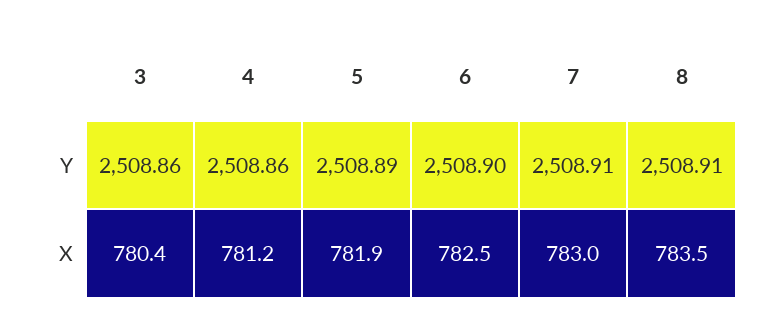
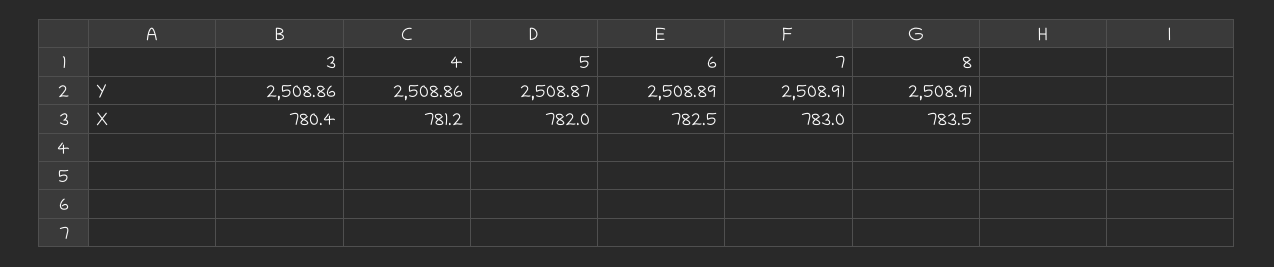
5, Y: 2508.89 -> 2508.87
6, Y: 2508.9 -> 2508.89
5, X: 781.9 -> 782

